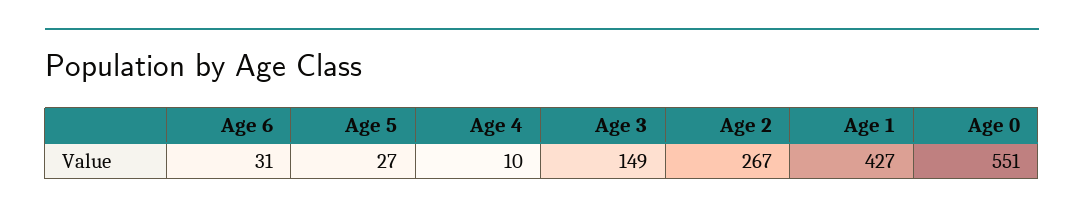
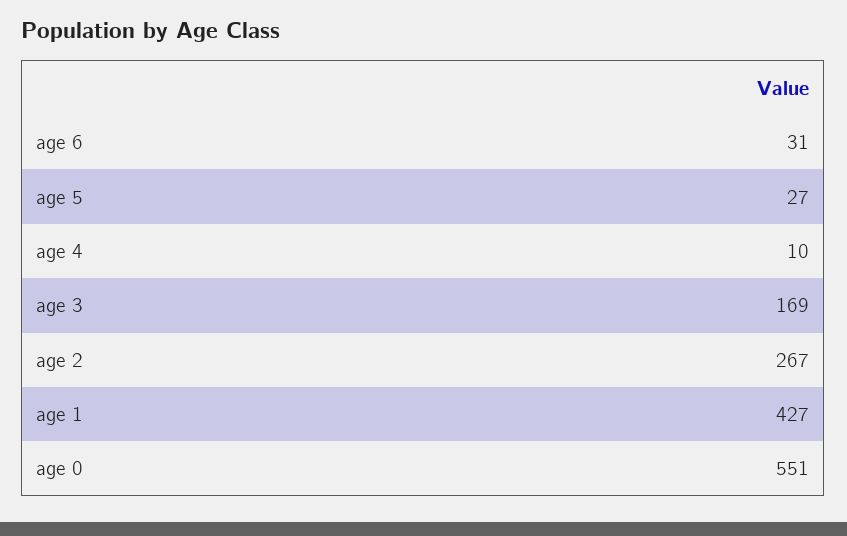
Age 3: 149 -> 169

